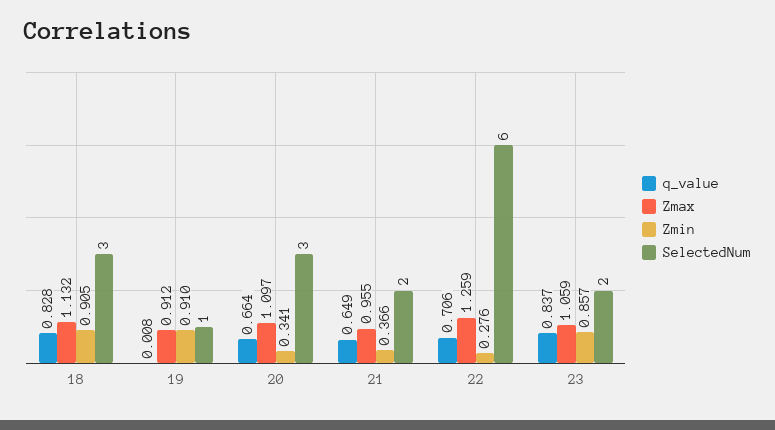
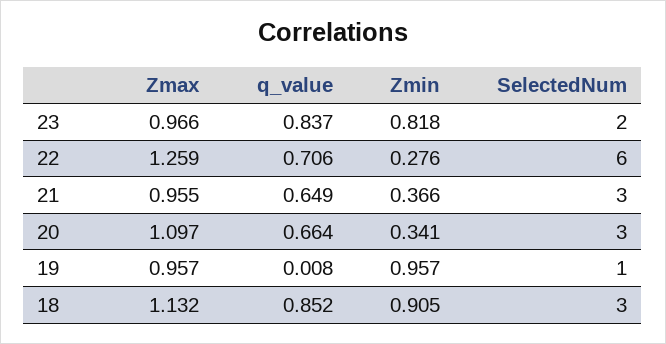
q_value, 18: 0.828 -> 0.852
Zmax, 19: 0.912 -> 0.957
Zmin, 19: 0.91 -> 0.957
SelectedNum, 21: 2 -> 3
Zmax, 23: 1.059 -> 0.966
Zmin, 23: 0.857 -> 0.818

